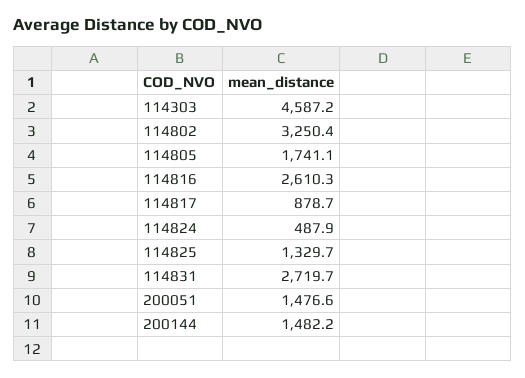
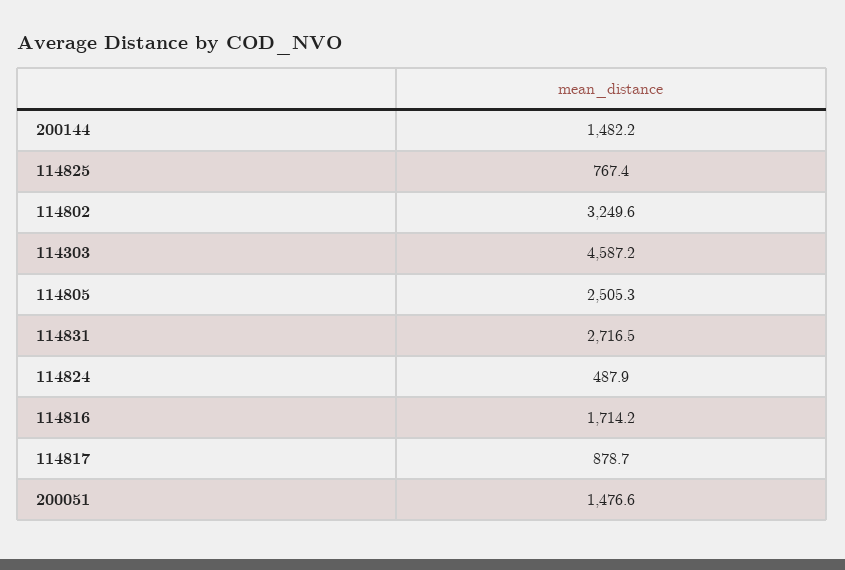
114802: 3250.4 -> 3249.6
114805: 1741.1 -> 2505.3
114816: 2610.3 -> 1714.2
114825: 1329.7 -> 767.4
114831: 2719.7 -> 2716.5

